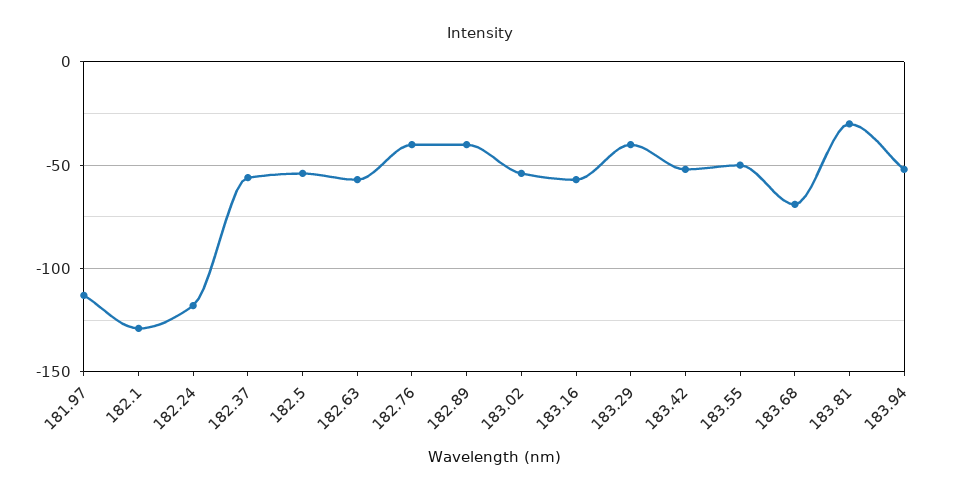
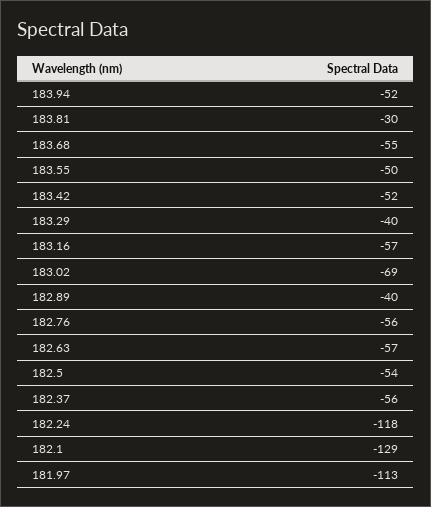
182.76: -40 -> -56
183.02: -55 -> -69
183.68: -70 -> -55

